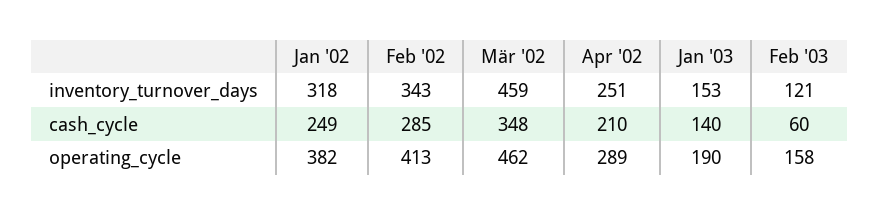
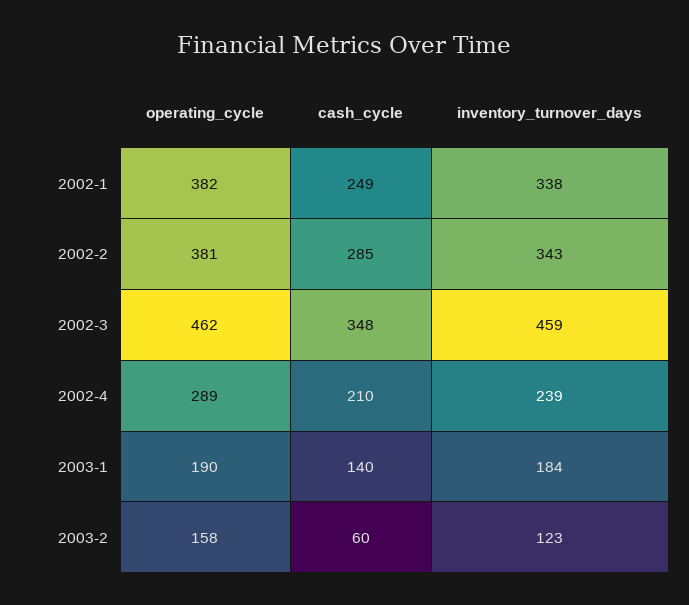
Jan '02, inventory_turnover_days: 318 -> 338
Apr '02, inventory_turnover_days: 251 -> 239
Jan '03, inventory_turnover_days: 153 -> 184
Feb '03, inventory_turnover_days: 121 -> 123
Feb '02, operating_cycle: 413 -> 381

